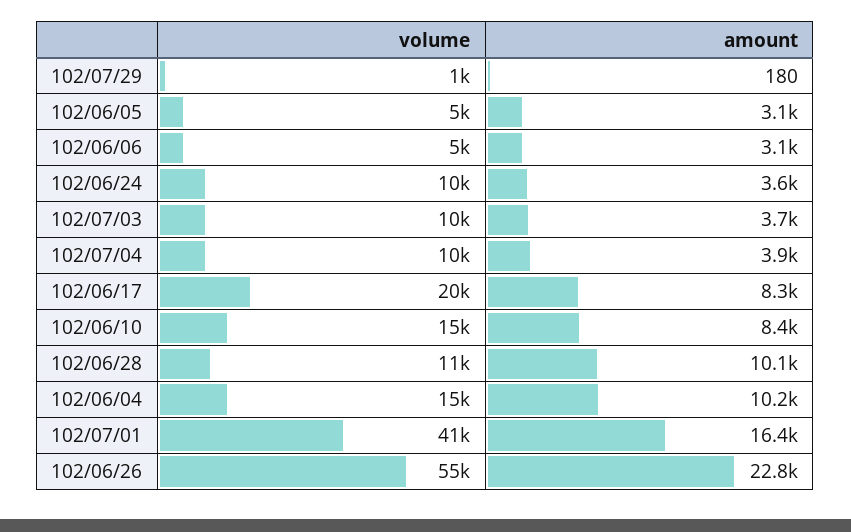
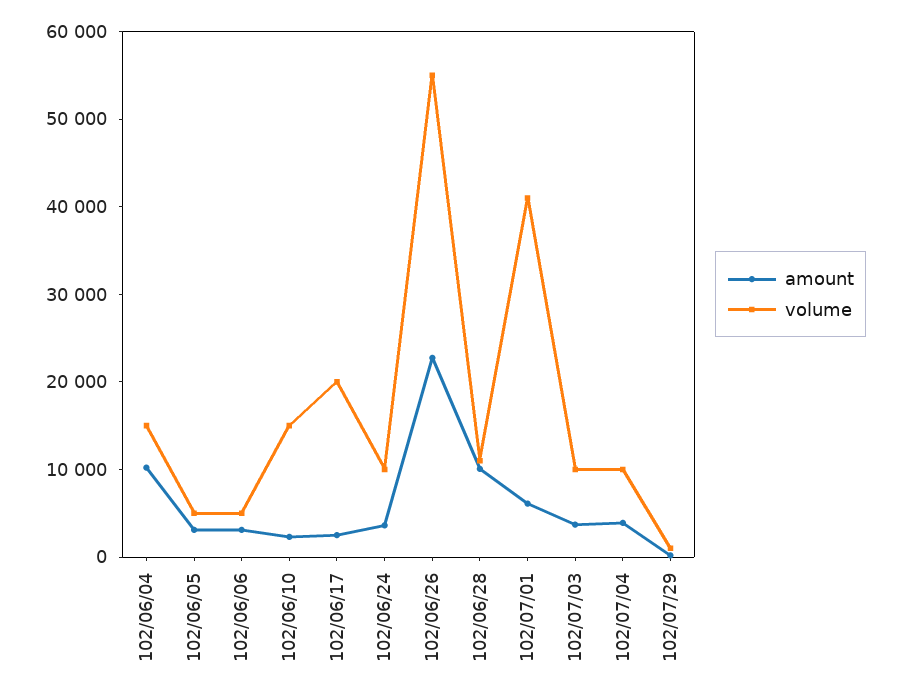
amount, 102/06/17: 8300 -> 2000
amount, 102/06/10: 8400 -> 2000
amount, 102/07/01: 16400 -> 6000

